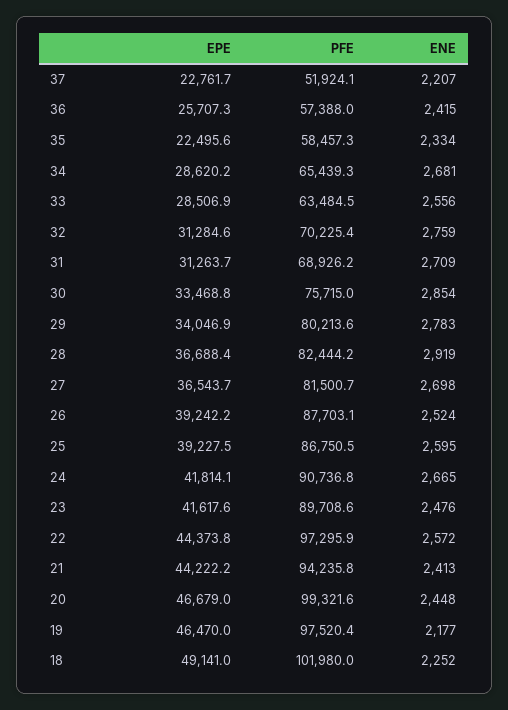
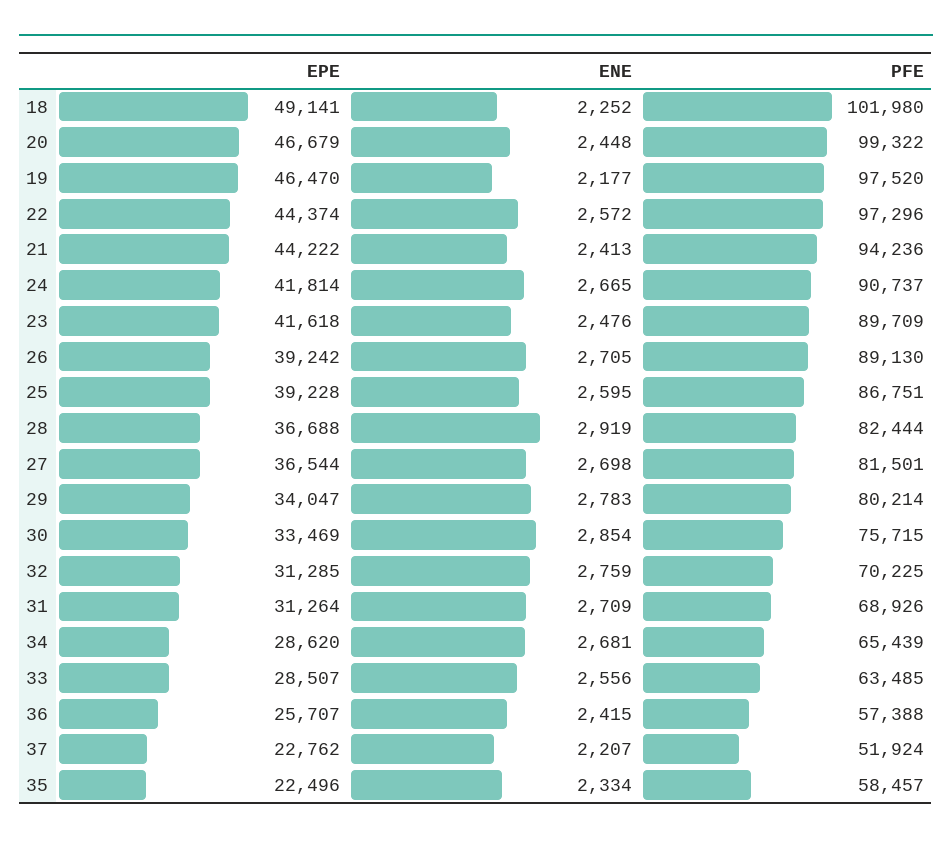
PFE, 26: 87703.1 -> 89130
ENE, 26: 2524 -> 2705

